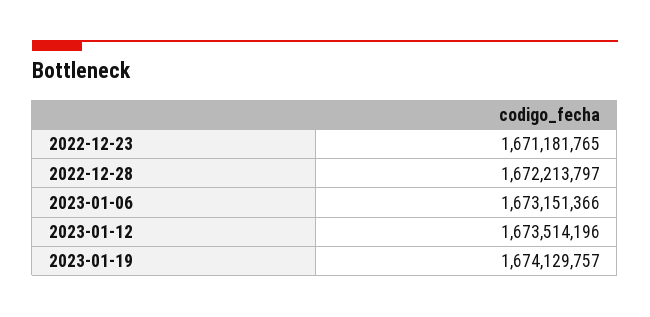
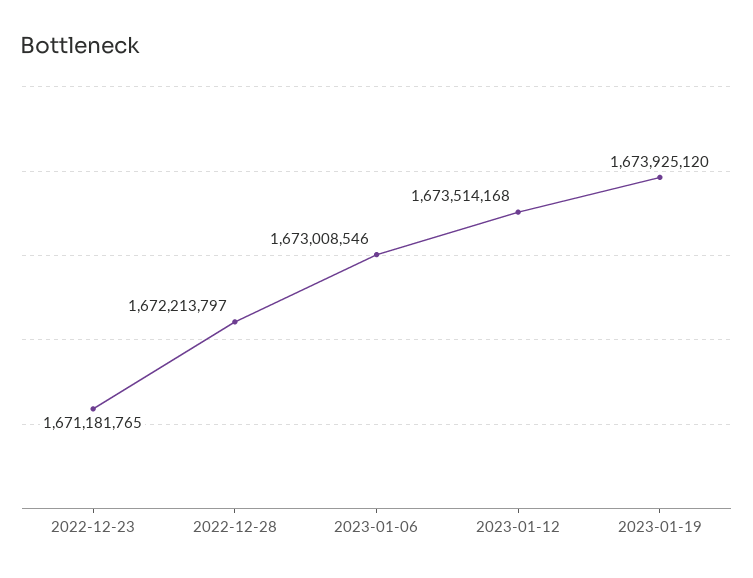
2023-01-06: 1673151366 -> 1673008546
2023-01-12: 1673514196 -> 1673514168
2023-01-19: 1674129757 -> 1673925120

